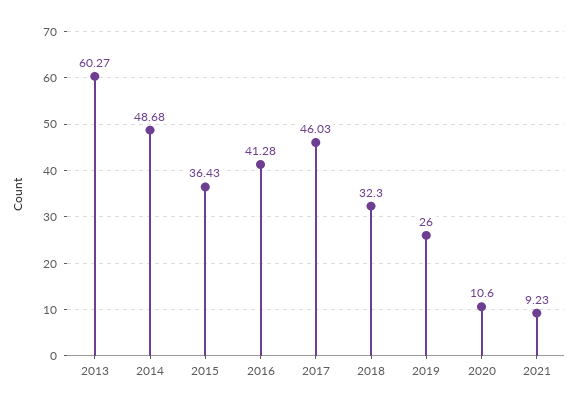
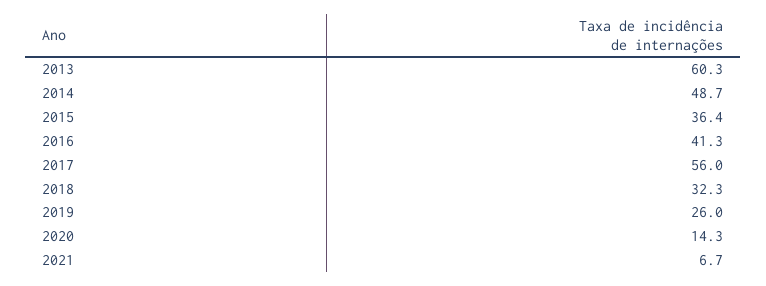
2017: 46.03 -> 56
2020: 10.6 -> 14.3
2021: 9.23 -> 6.7

